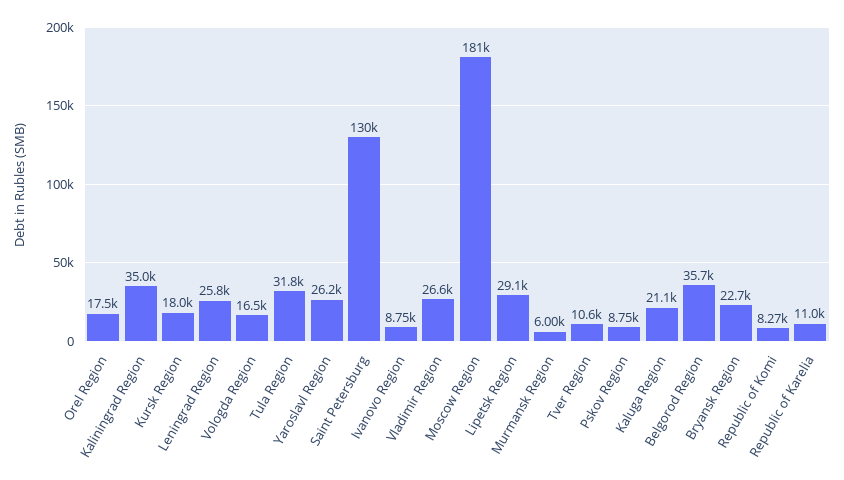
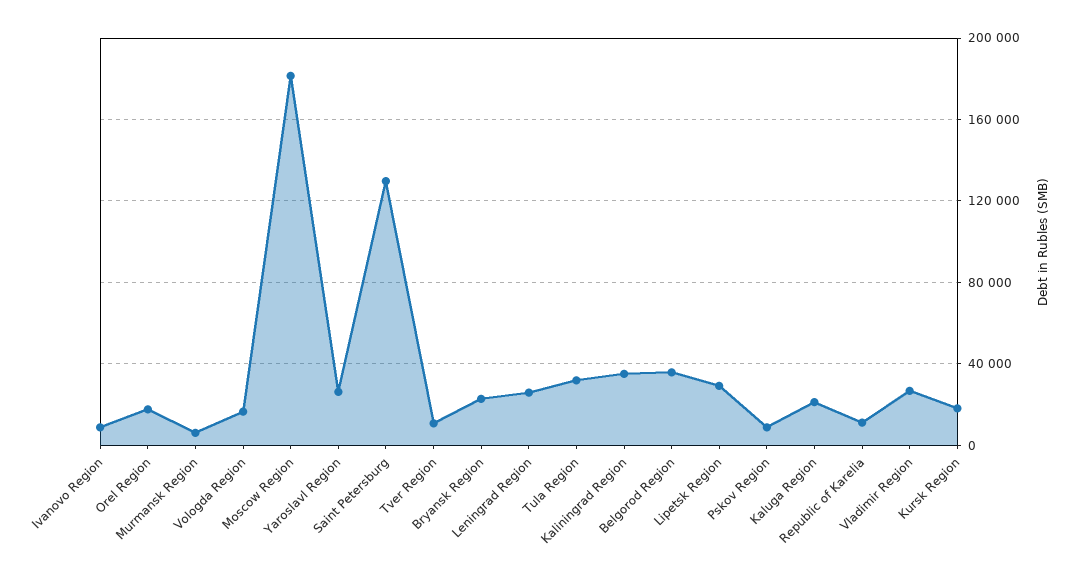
Republic of Komi: 8270 -> none

